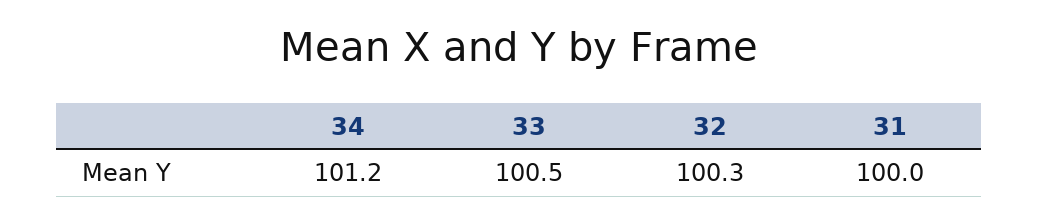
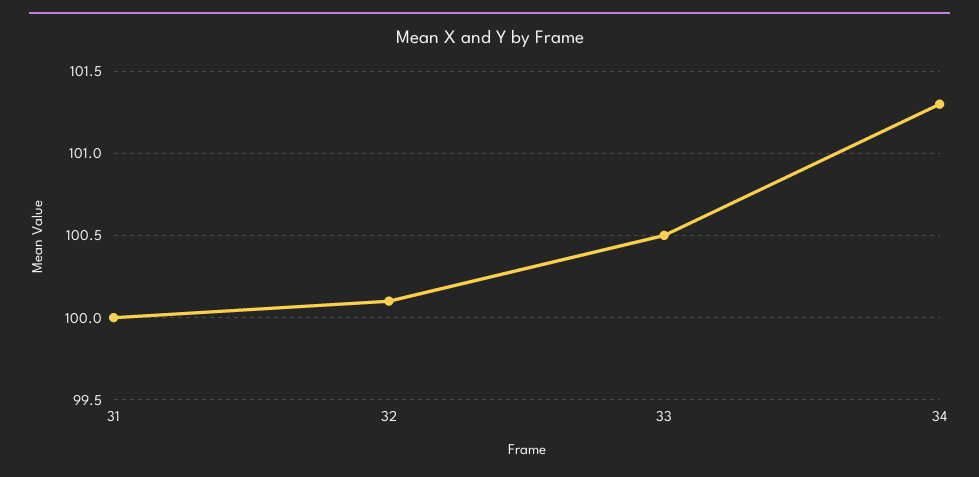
34: 101.2 -> 101.3
32: 100.3 -> 100.1

